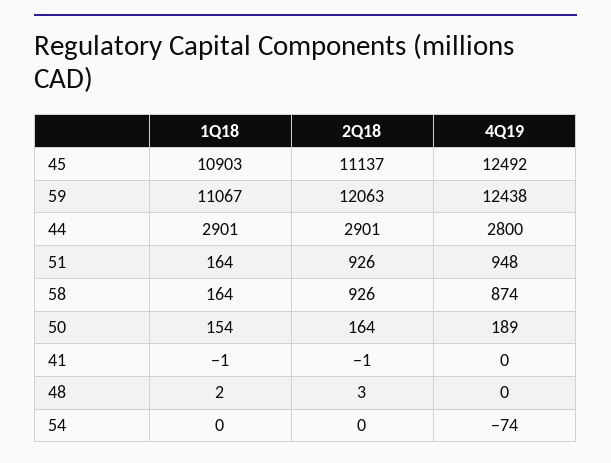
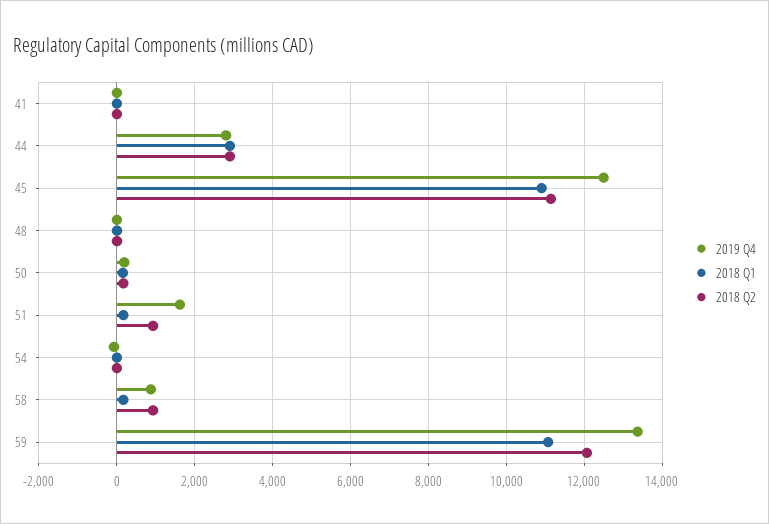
4Q19, 59: 12438 -> 13400
4Q19, 51: 948 -> 1600

